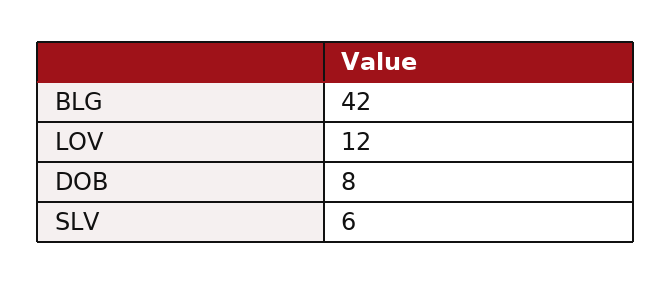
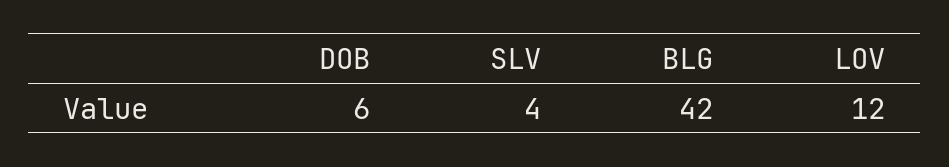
DOB: 8 -> 6
SLV: 6 -> 4

